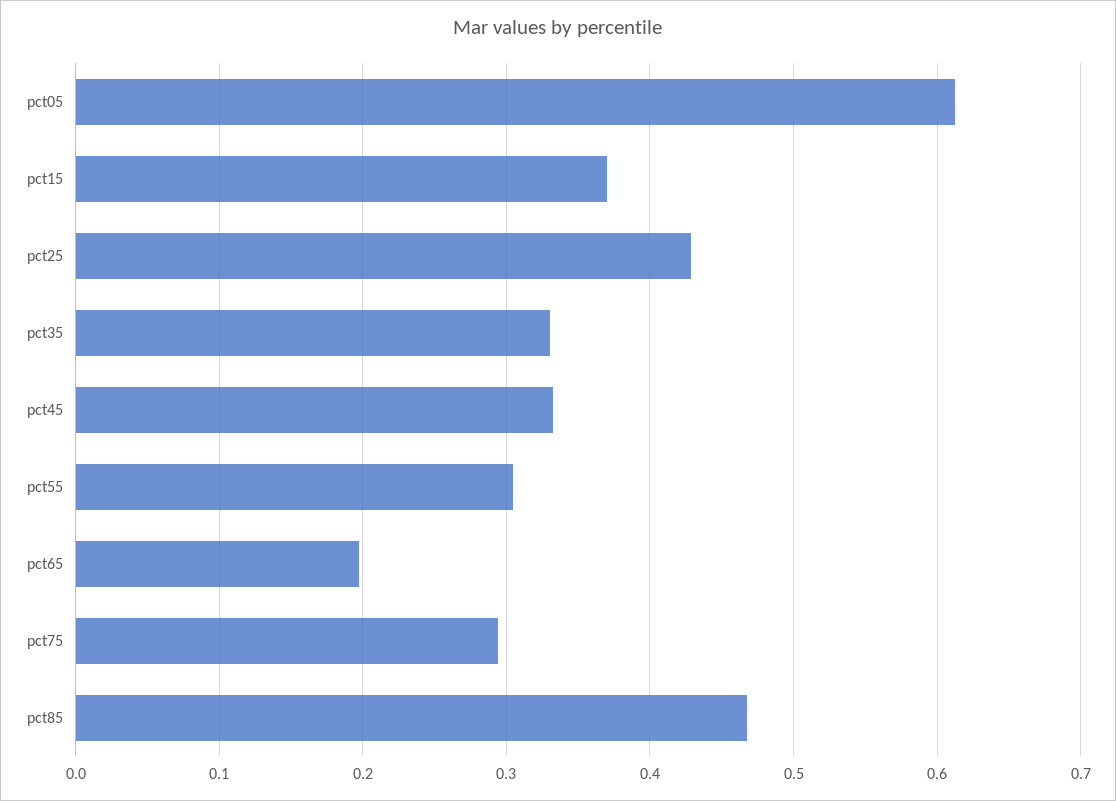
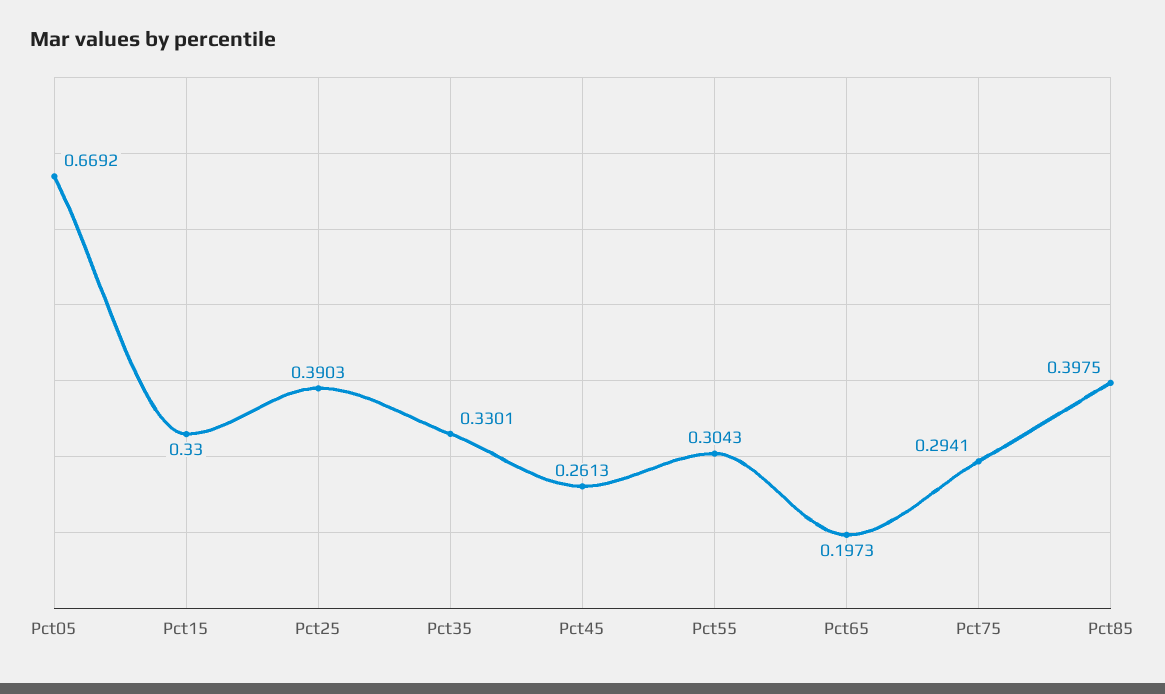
pct05: 0.61 -> 0.6692
pct15: 0.37 -> 0.33
pct25: 0.43 -> 0.3903
pct45: 0.33 -> 0.2613
pct85: 0.47 -> 0.3975

